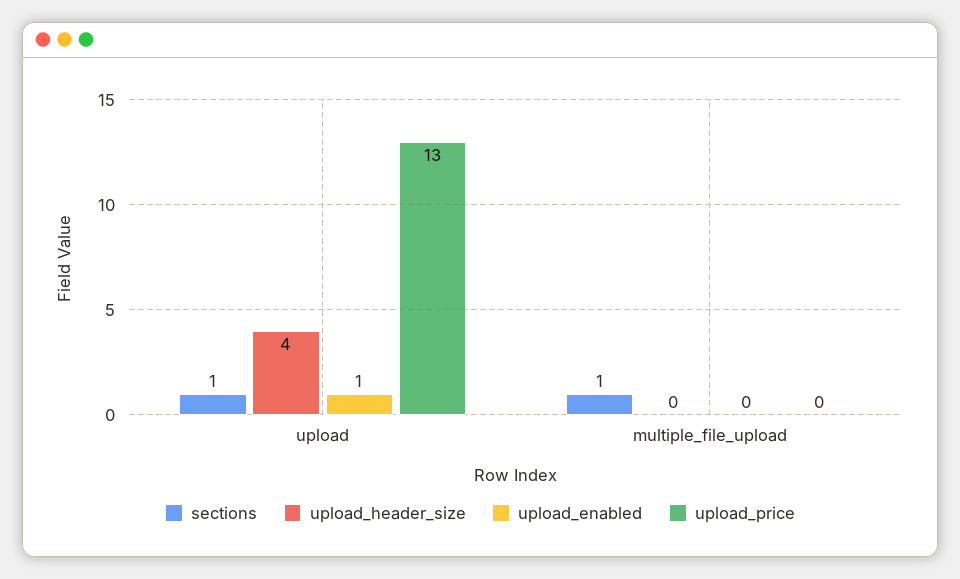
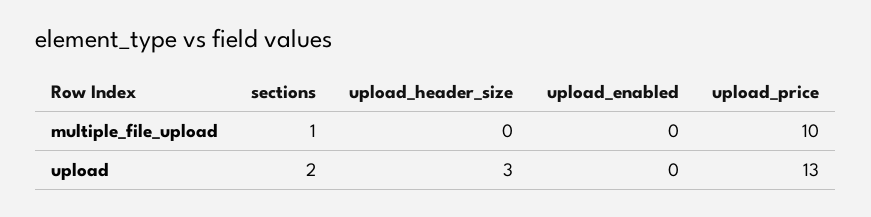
sections, upload: 1 -> 2
upload_header_size, upload: 4 -> 3
upload_enabled, upload: 1 -> 0
upload_price, multiple_file_upload: 0 -> 10

